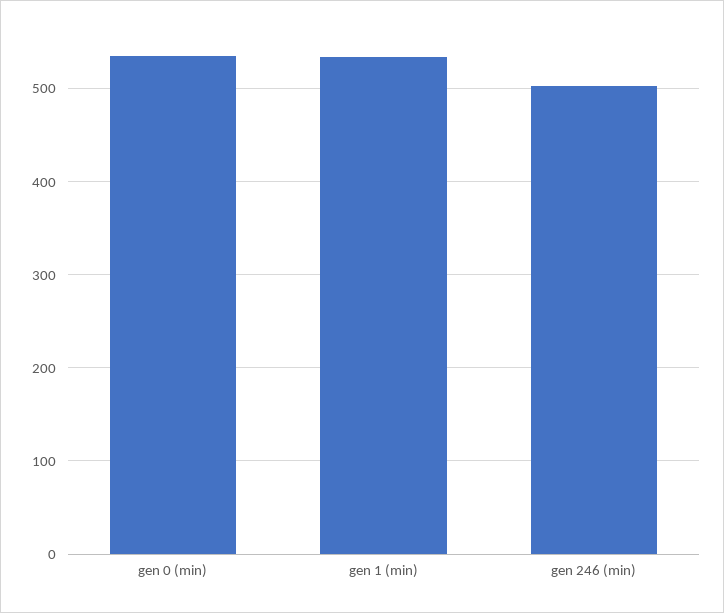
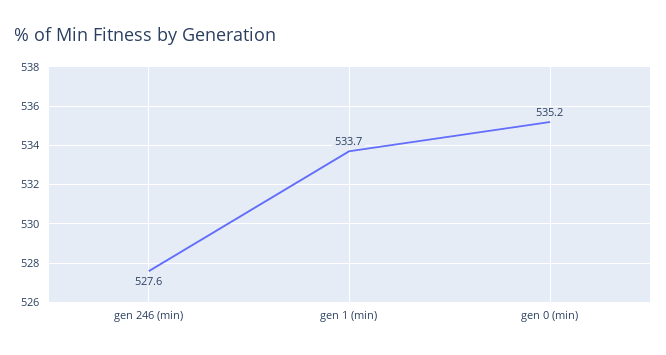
gen 246 (min): 500 -> 527.6

